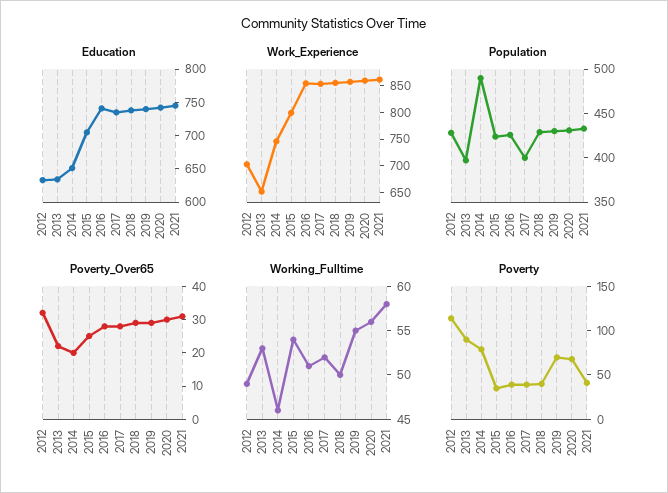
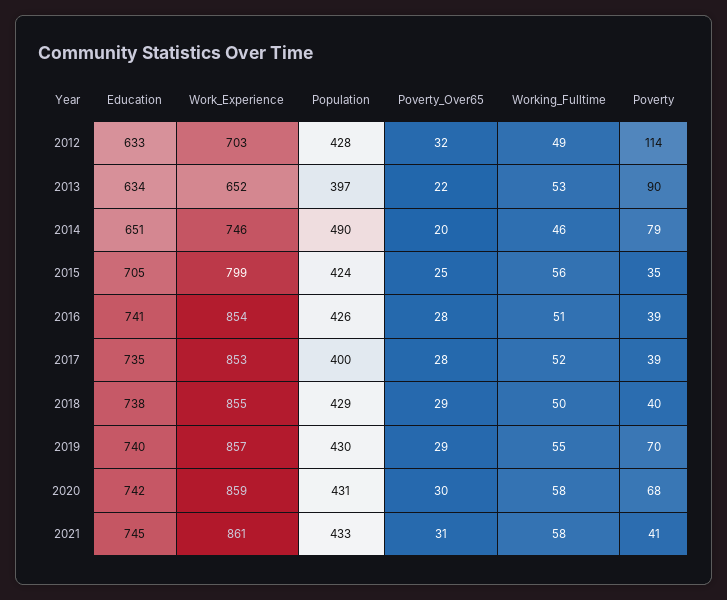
Working_Fulltime, 2015: 54 -> 56
Working_Fulltime, 2020: 56 -> 58

